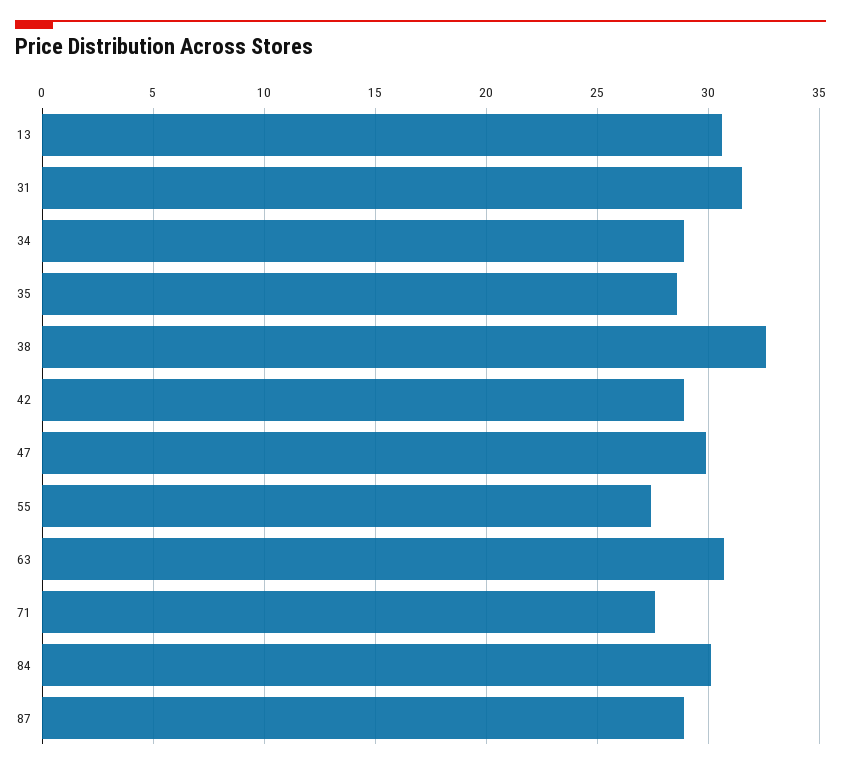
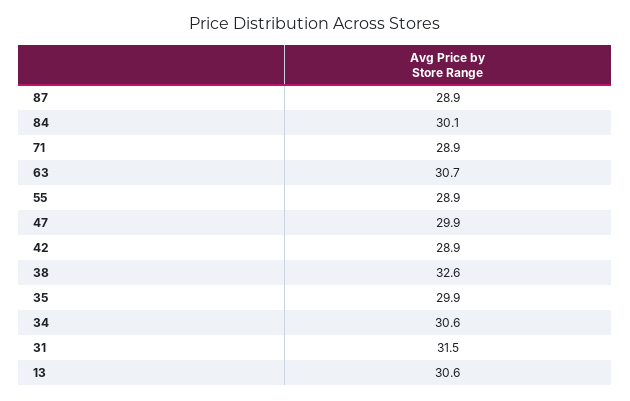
34: 29 -> 30.6
35: 28.5 -> 29.9
55: 27.5 -> 28.9
71: 27.5 -> 28.9

